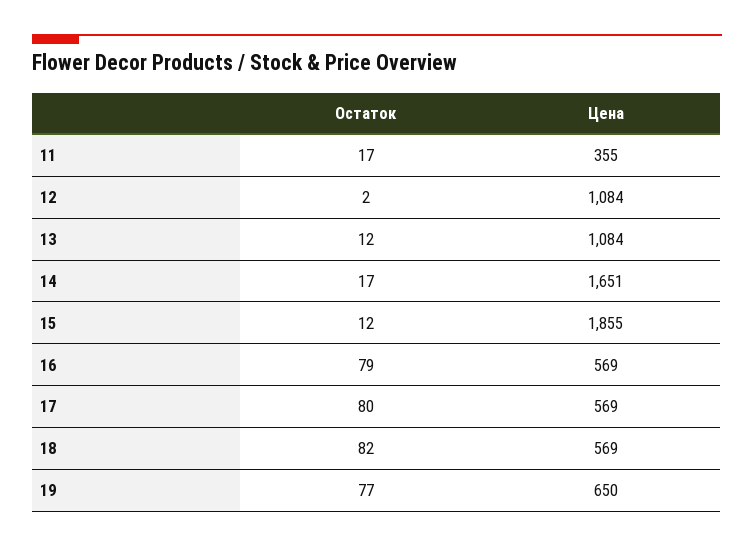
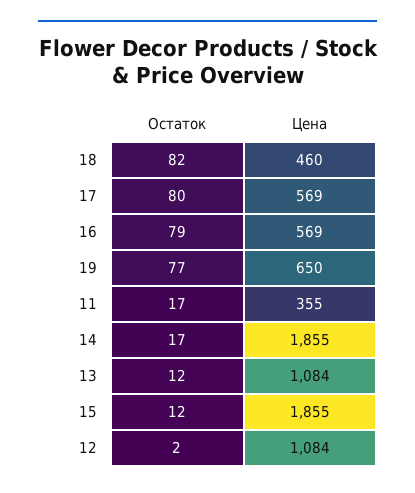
Цена, 14: 1651 -> 1855
Цена, 18: 569 -> 460

